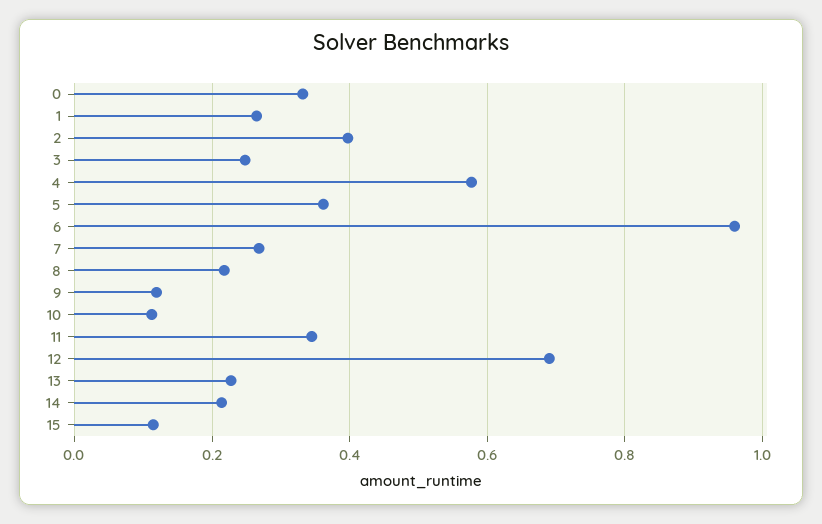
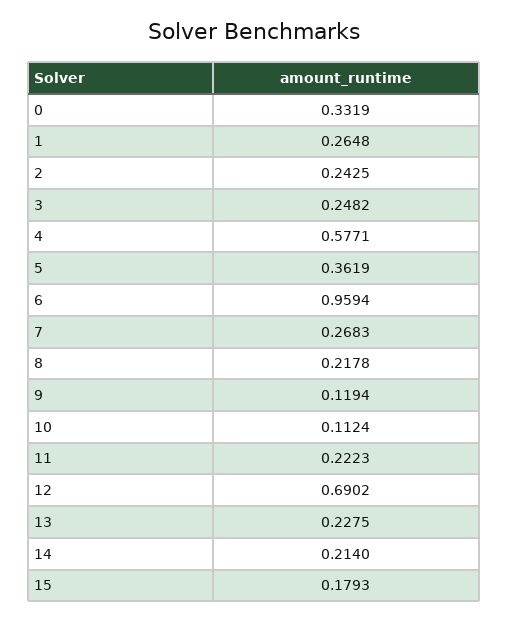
2: 0.4 -> 0.2425
11: 0.34 -> 0.2223
15: 0.12 -> 0.1793

